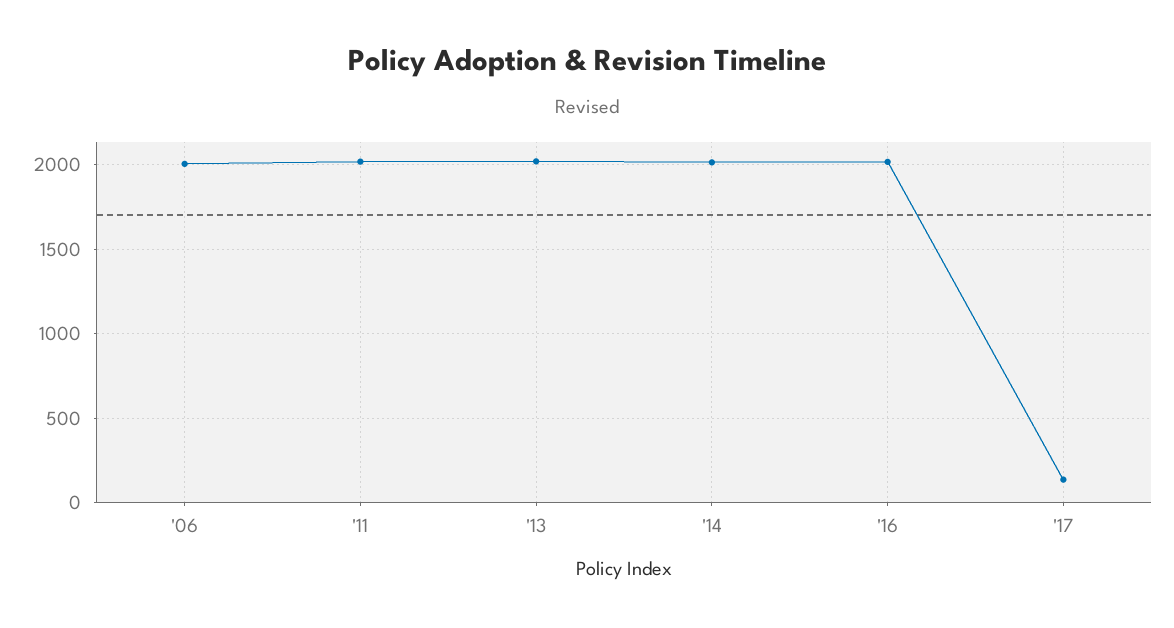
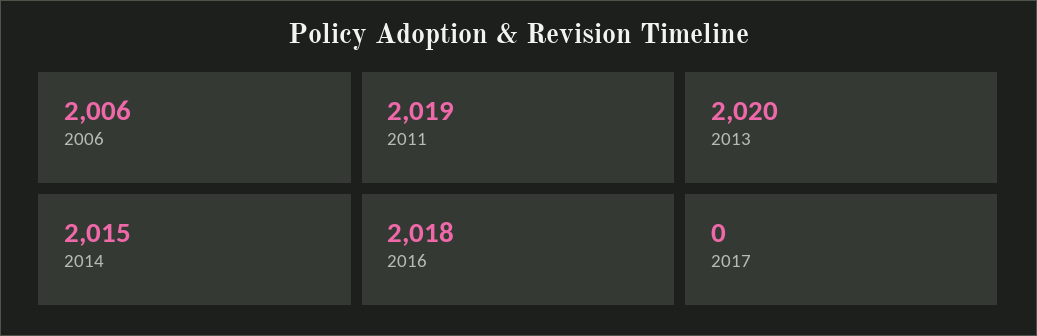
'17: 150 -> 0

